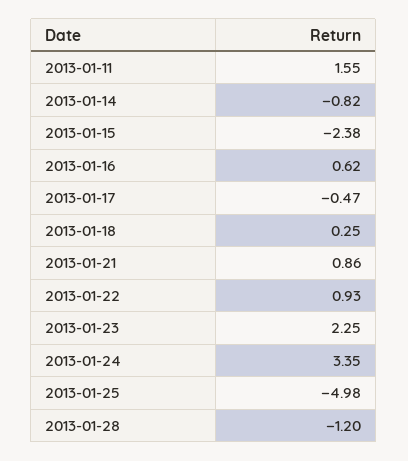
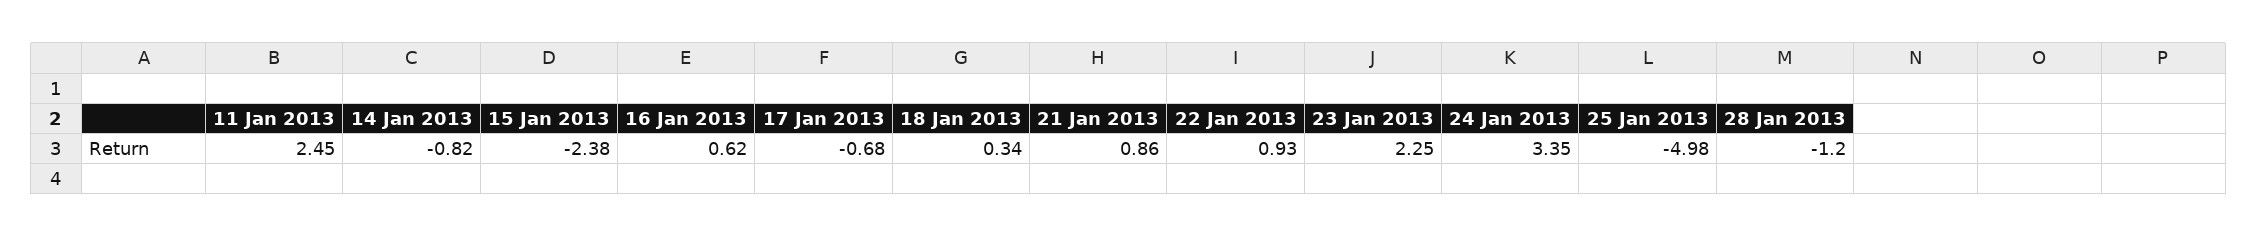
2013-01-11: 1.55 -> 2.45
2013-01-17: -0.47 -> -0.68
2013-01-18: 0.25 -> 0.34

